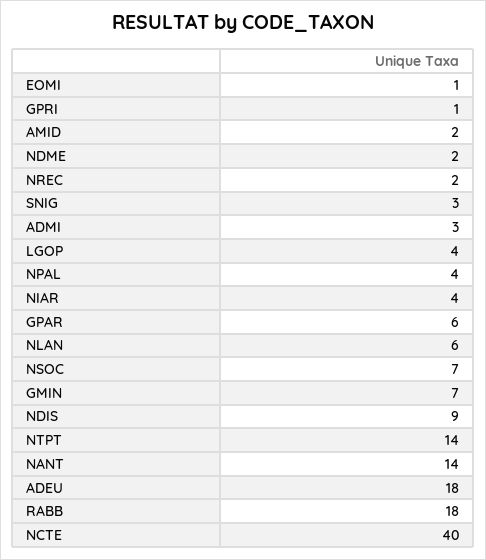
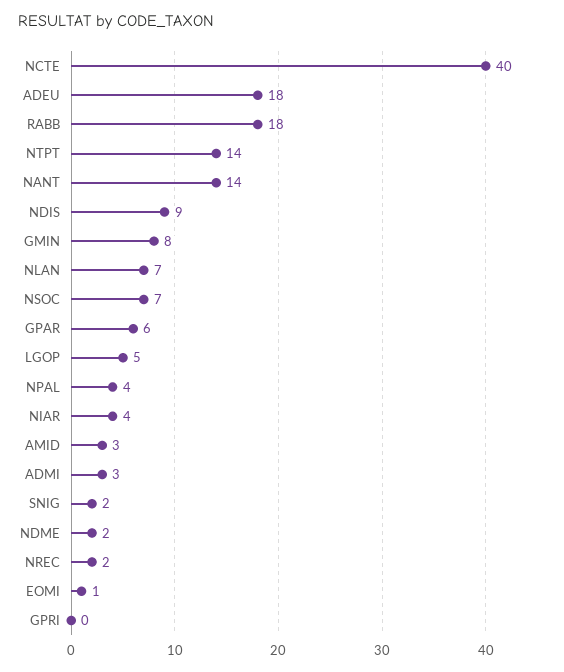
GPRI: 1 -> 0
AMID: 2 -> 3
SNIG: 3 -> 2
LGOP: 4 -> 5
NLAN: 6 -> 7
GMIN: 7 -> 8

